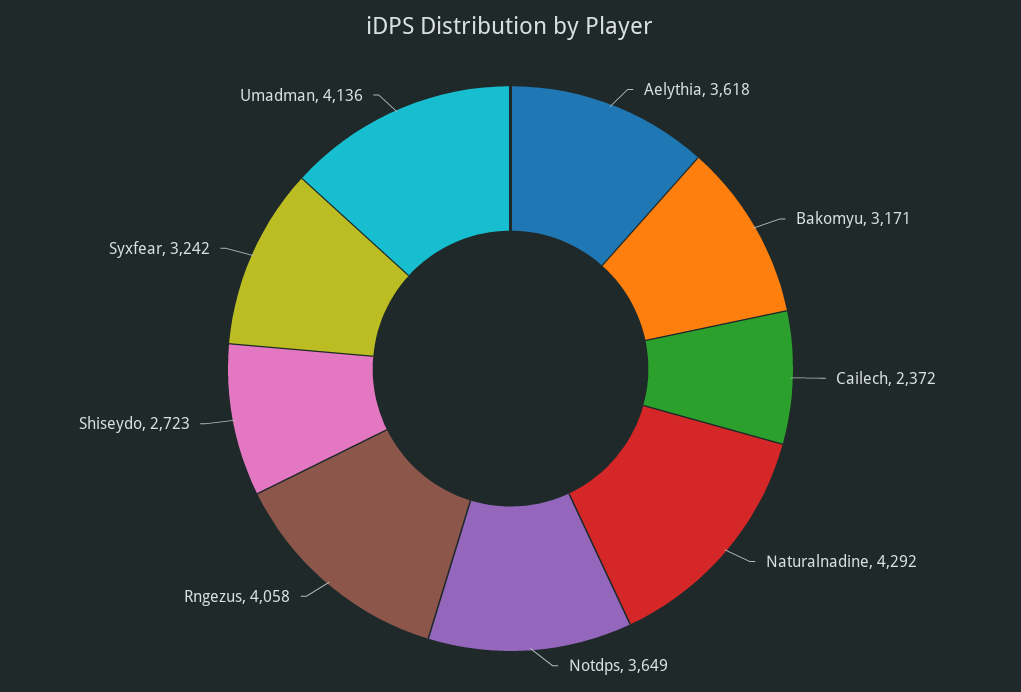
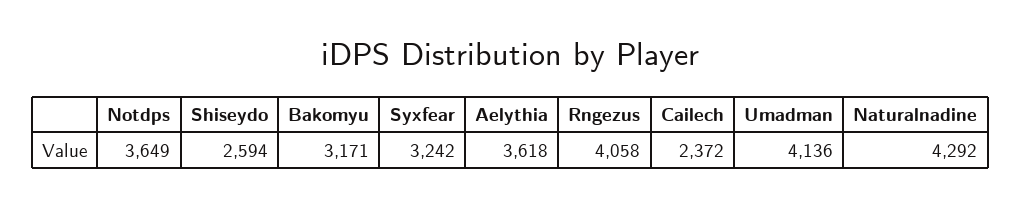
Shiseydo: 2723 -> 2594

